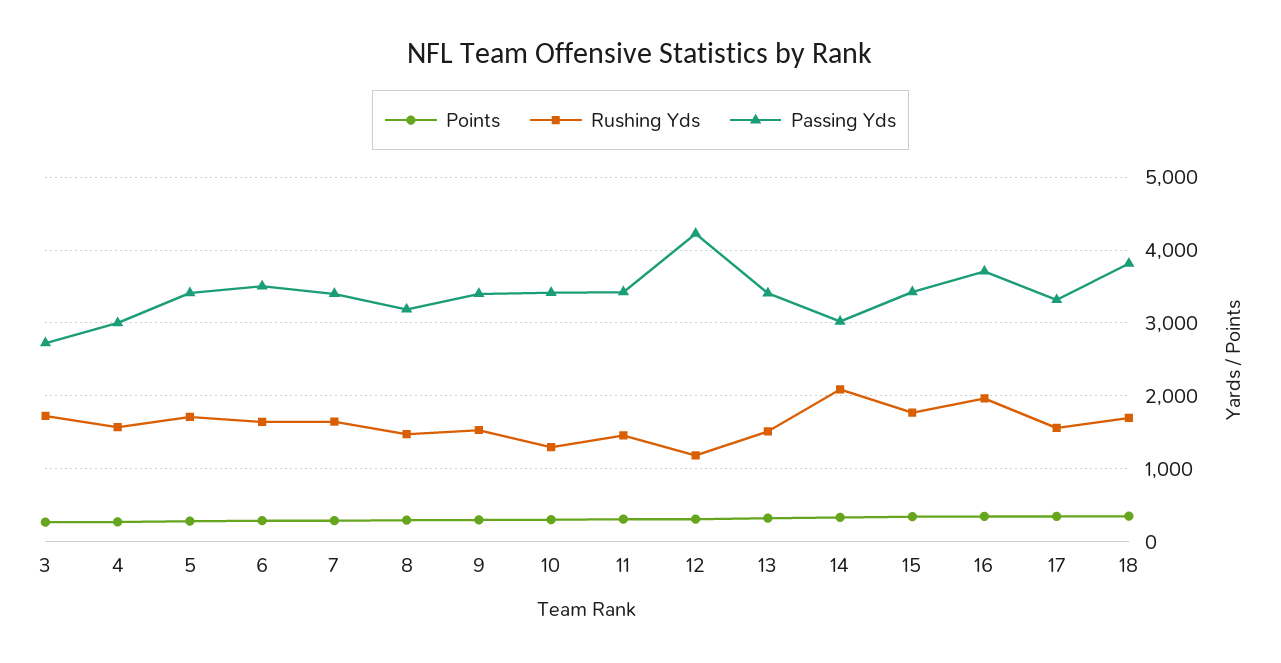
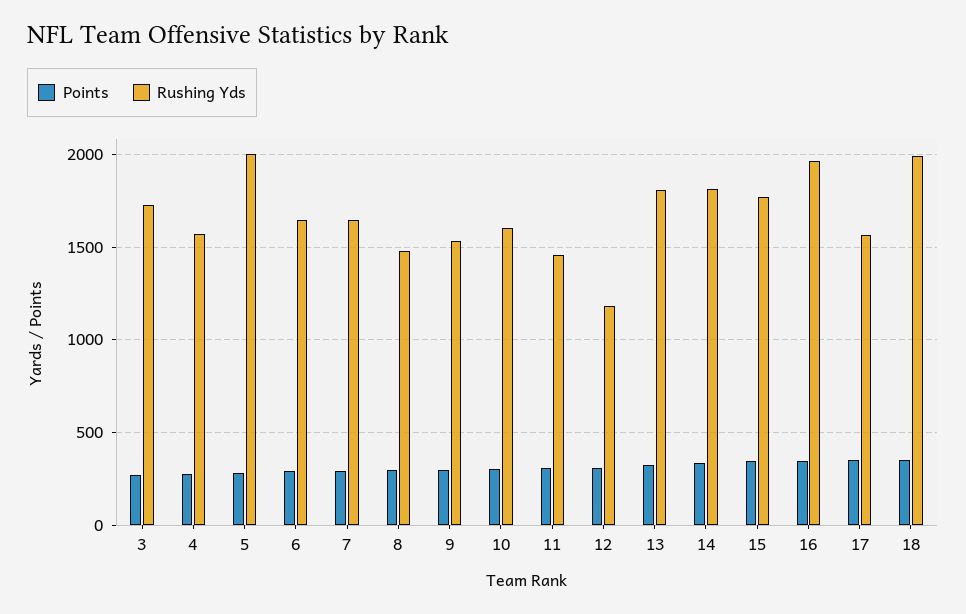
Passing Yds, 3: 2700 -> none
Passing Yds, 4: 3000 -> none
Rushing Yds, 5: 1700 -> 2000
Passing Yds, 5: 3400 -> none
Passing Yds, 6: 3500 -> none
Passing Yds, 7: 3400 -> none
Passing Yds, 8: 3200 -> none
Passing Yds, 9: 3400 -> none
Rushing Yds, 10: 1300 -> 1600
Passing Yds, 10: 3400 -> none
Passing Yds, 11: 3400 -> none
Passing Yds, 12: 4200 -> none
Rushing Yds, 13: 1500 -> 1800
Passing Yds, 13: 3400 -> none
Rushing Yds, 14: 2100 -> 1800
Passing Yds, 14: 3000 -> none
Passing Yds, 15: 3400 -> none
Passing Yds, 16: 3700 -> none
Passing Yds, 17: 3300 -> none
Rushing Yds, 18: 1700 -> 2000
Passing Yds, 18: 3800 -> none

